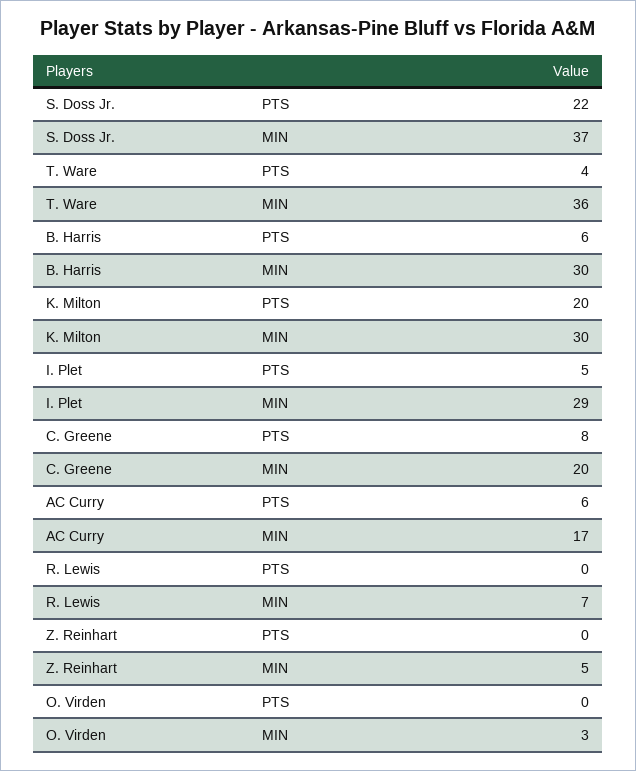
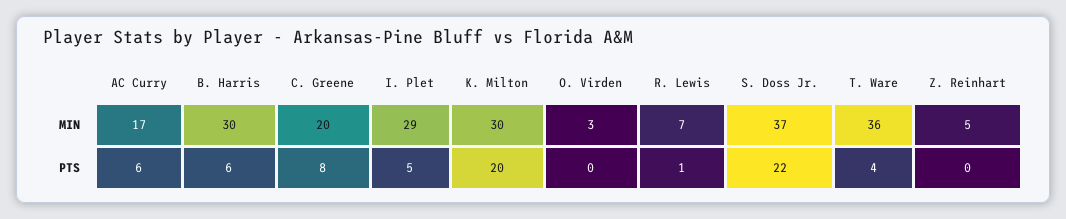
R. Lewis, PTS: 0 -> 1

